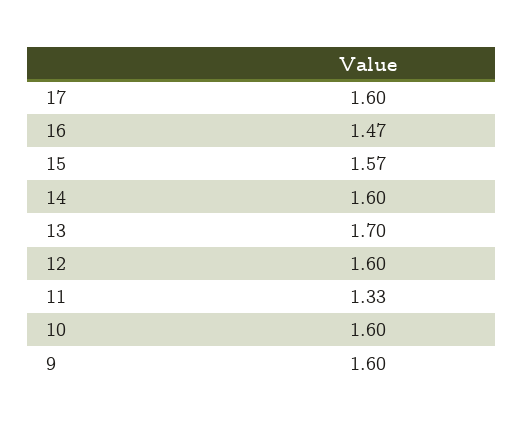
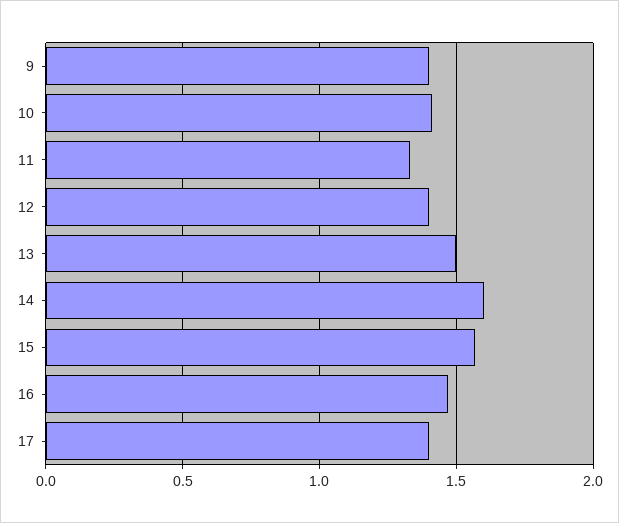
17: 1.6 -> 1.4
13: 1.7 -> 1.5
12: 1.6 -> 1.4
10: 1.6 -> 1.4
9: 1.6 -> 1.4

